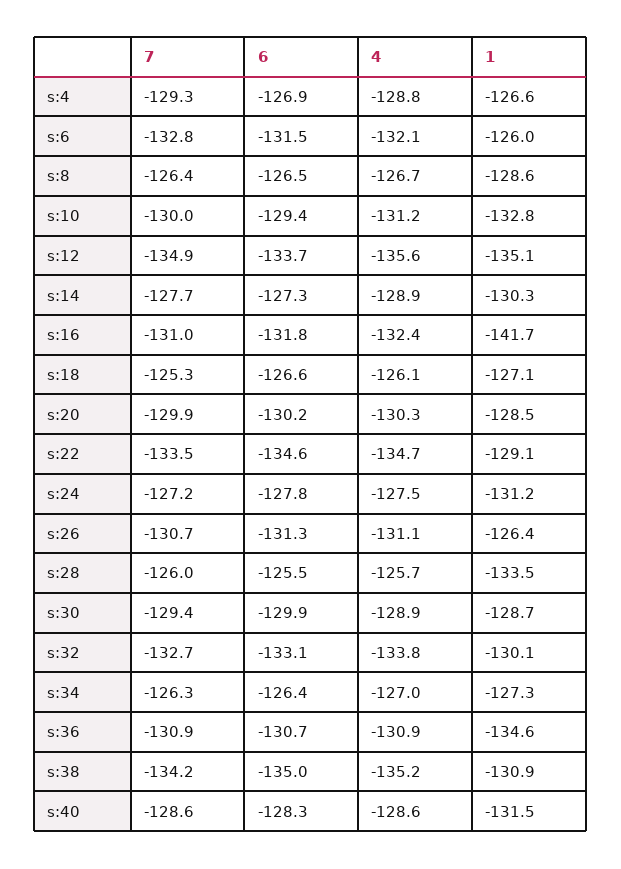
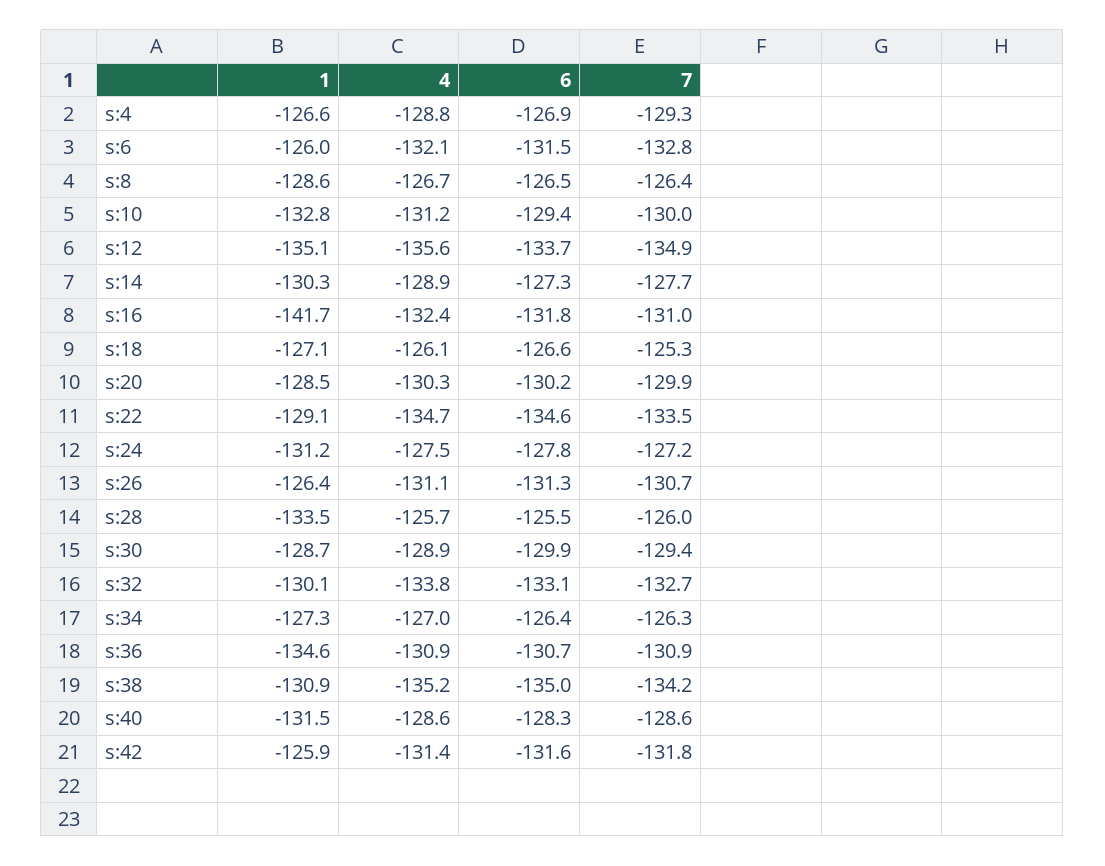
1, s:42: none -> -125.9
4, s:42: none -> -131.4
6, s:42: none -> -131.6
7, s:42: none -> -131.8

